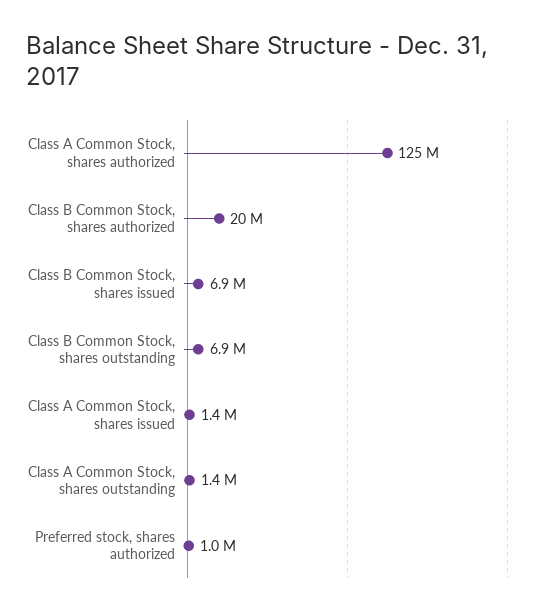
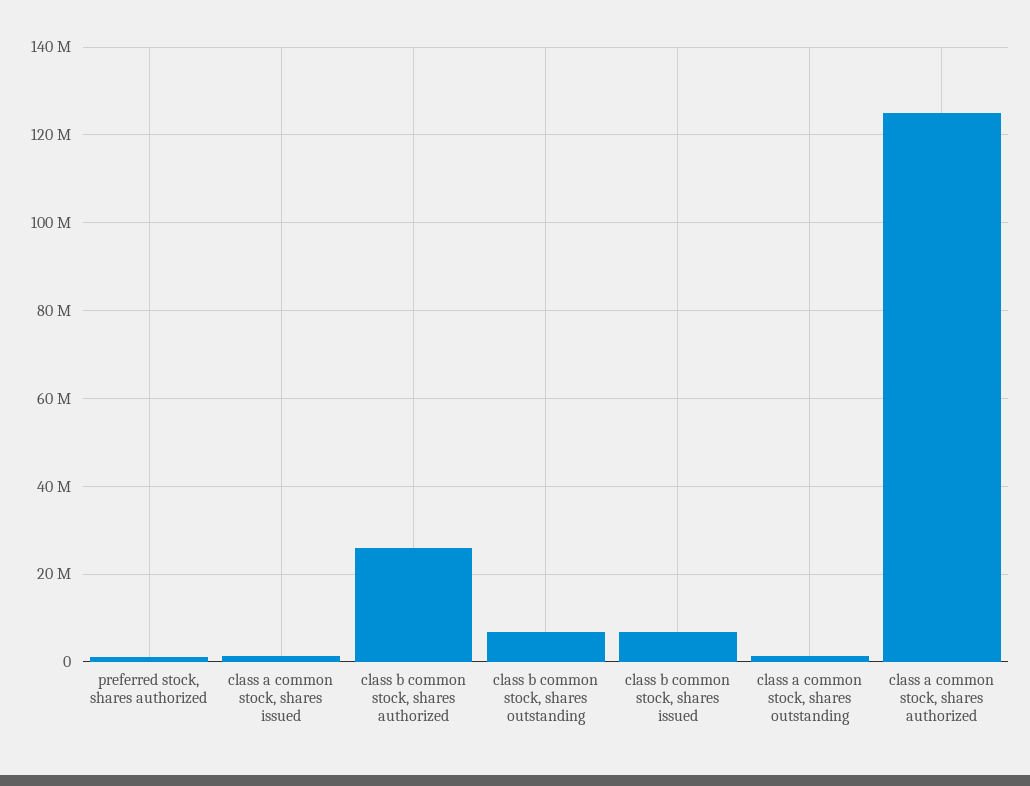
Class B Common Stock, shares authorized: 20000000 -> 26000000

